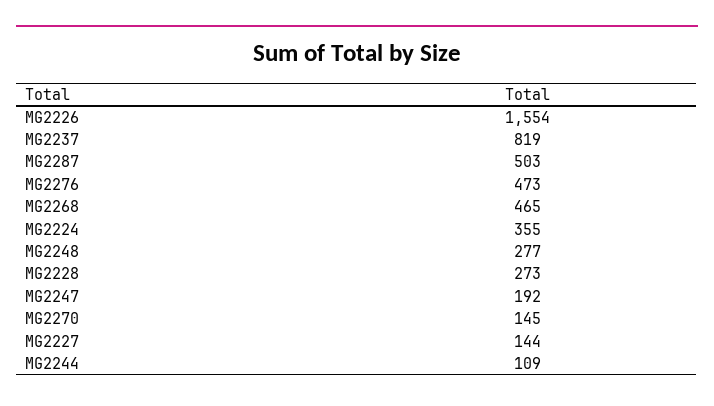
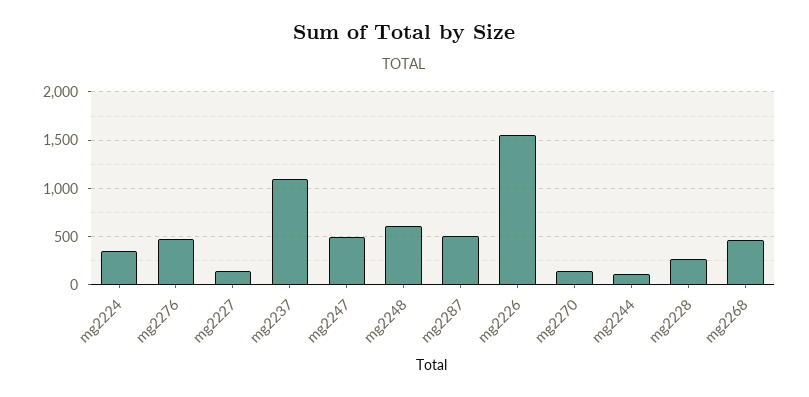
MG2237: 819 -> 1100
MG2248: 277 -> 600
MG2247: 192 -> 500

